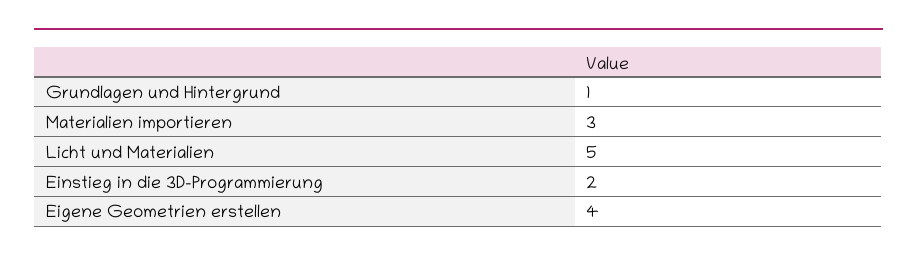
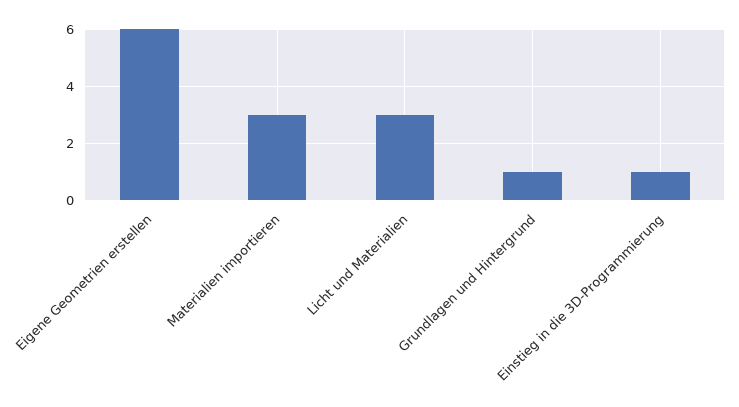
Licht und Materialien: 5 -> 3
Einstieg in die 3D-Programmierung: 2 -> 1
Eigene Geometrien erstellen: 4 -> 6

